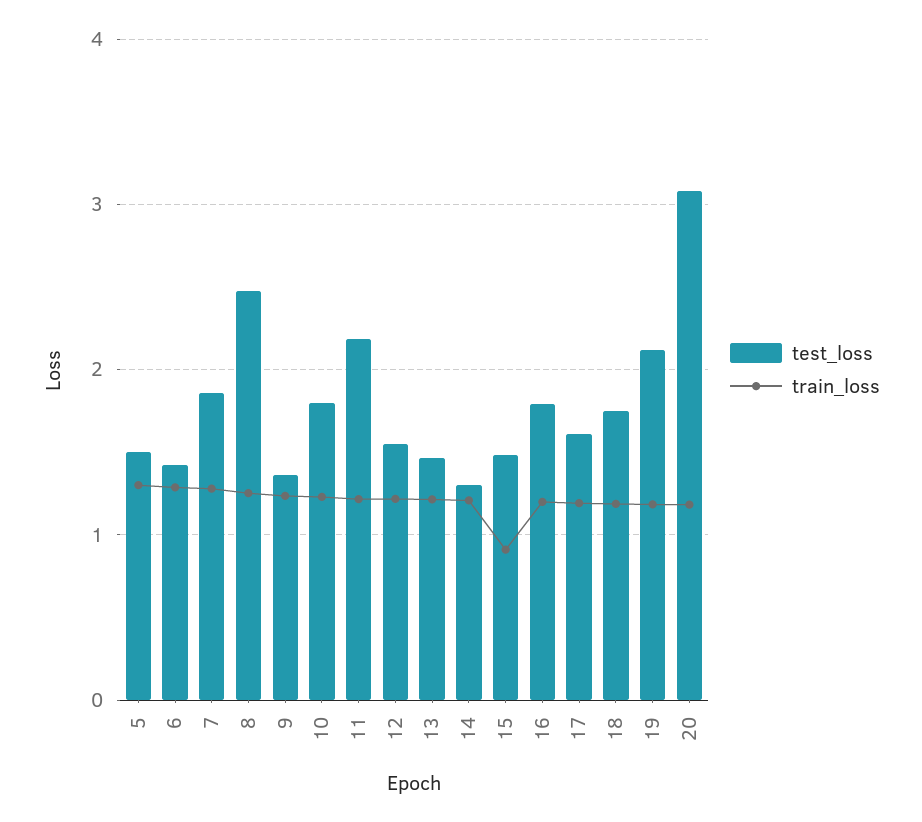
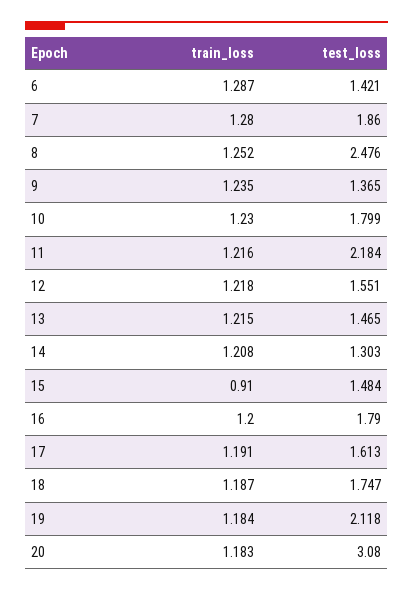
test_loss, 5: 1.5 -> none
train_loss, 5: 1.3 -> none

